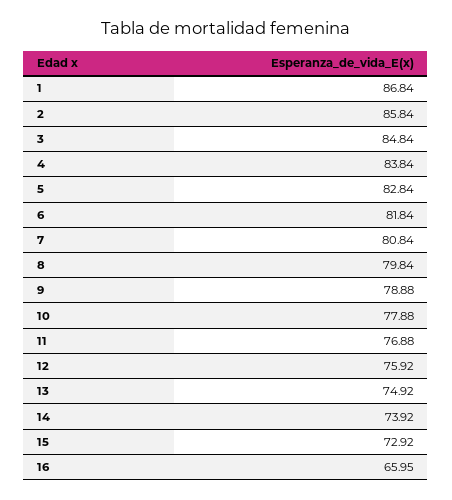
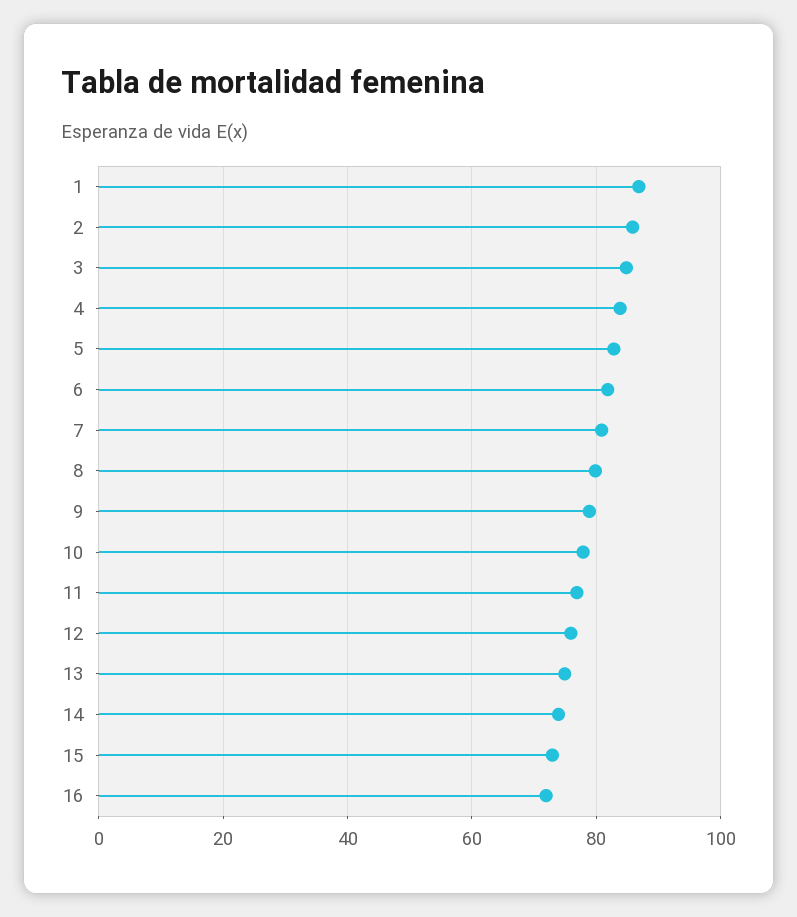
16: 65.95 -> 72

